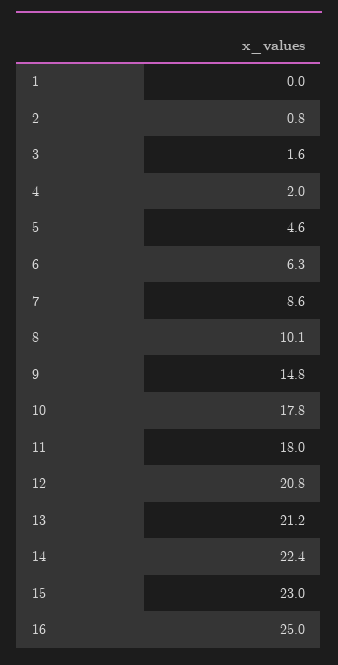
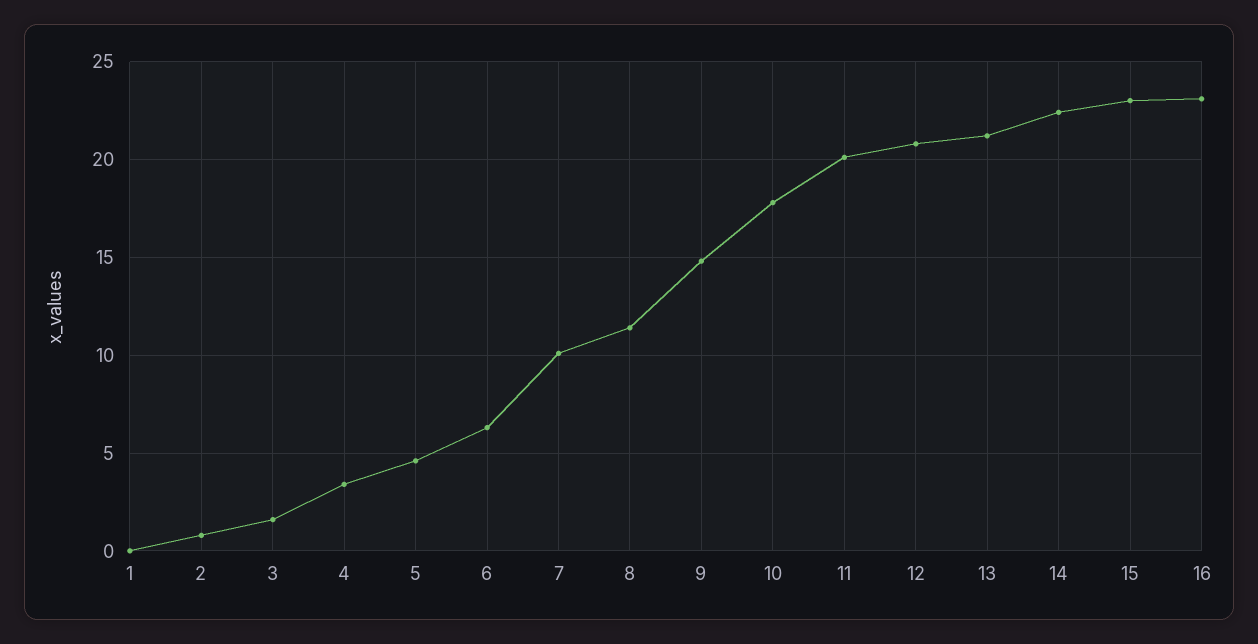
4: 2 -> 3.5
7: 8.6 -> 10
8: 10.1 -> 11.5
11: 18 -> 20
16: 25 -> 23

